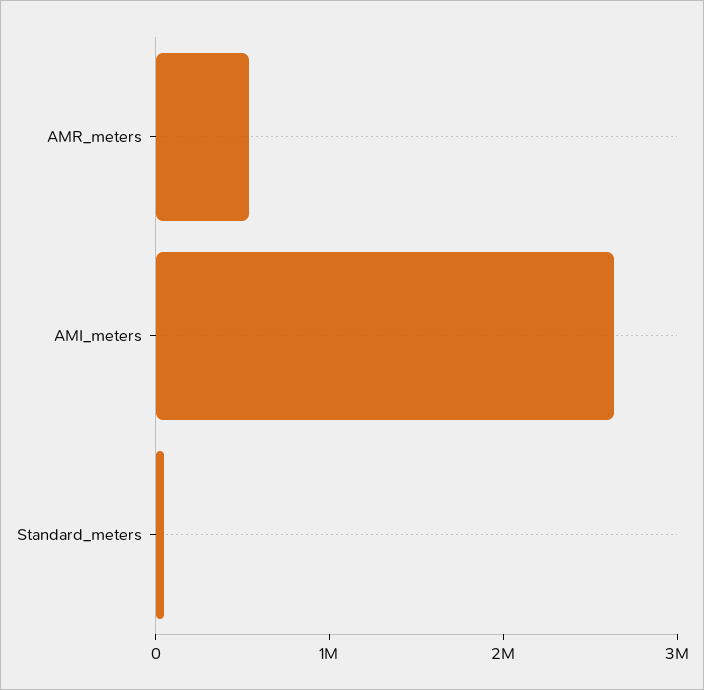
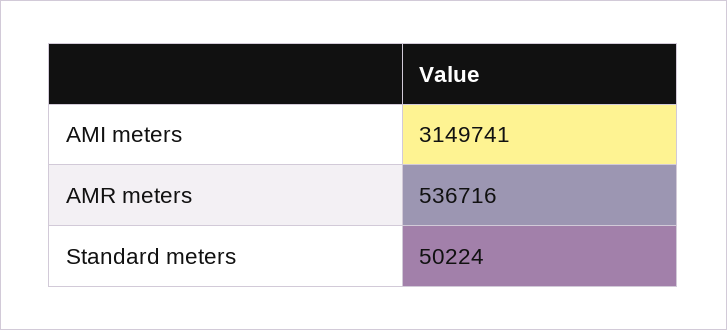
AMI_meters: 2600000 -> 3149741

